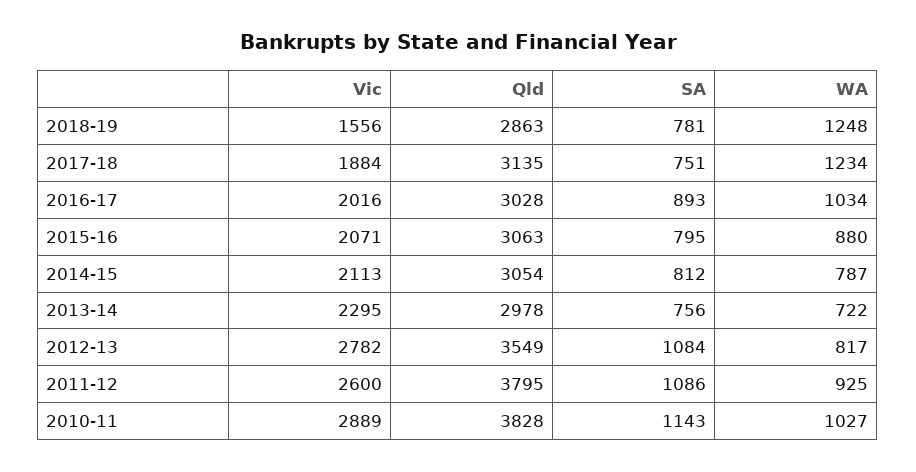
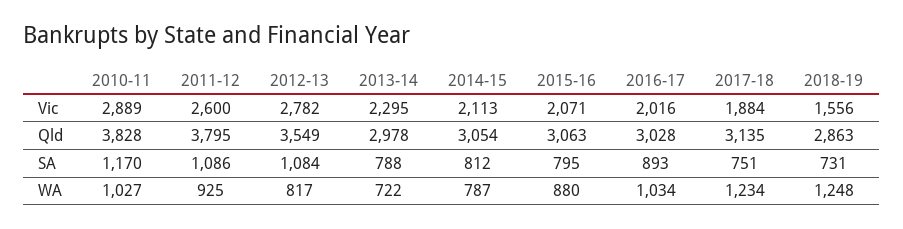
SA, 2018-19: 781 -> 731
SA, 2013-14: 756 -> 788
SA, 2010-11: 1143 -> 1170

